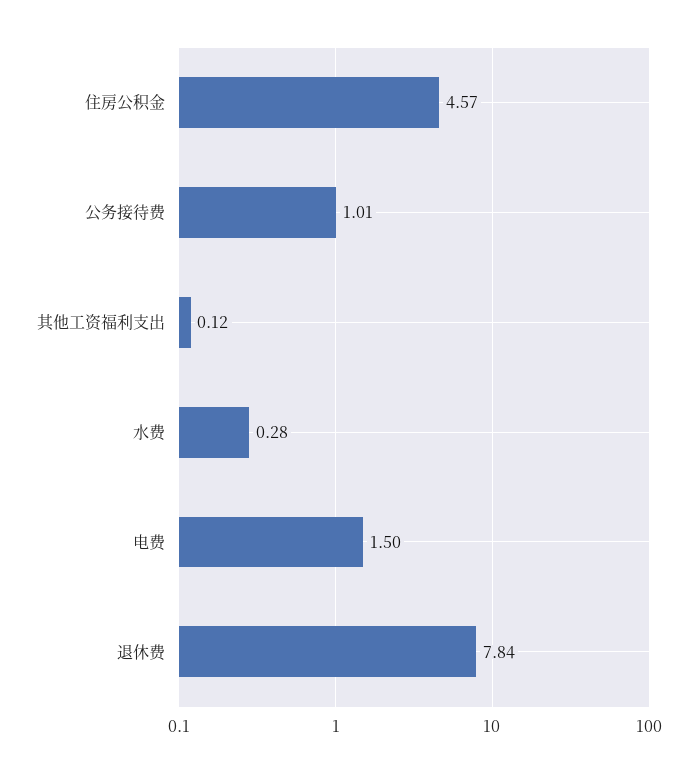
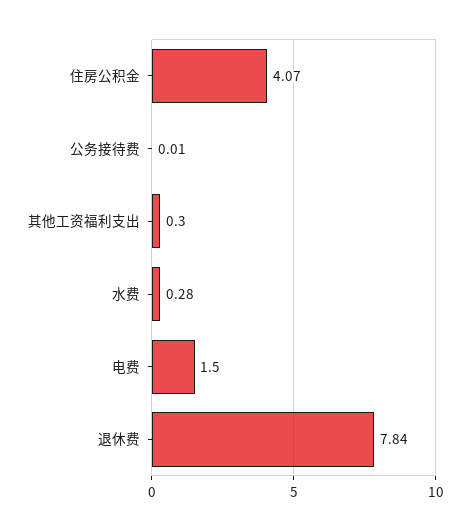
住房公积金: 4.57 -> 4.07
公务接待费: 1.01 -> 0.01
其他工资福利支出: 0.12 -> 0.3

